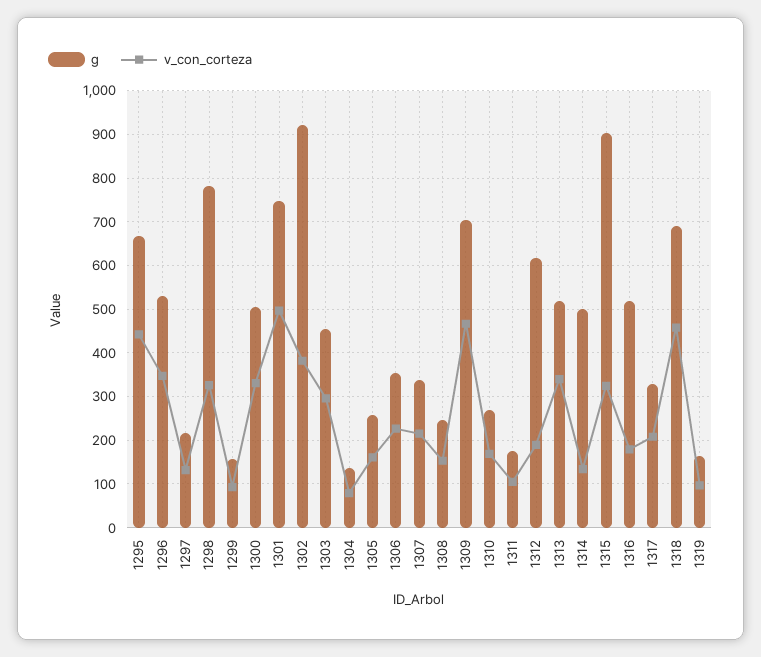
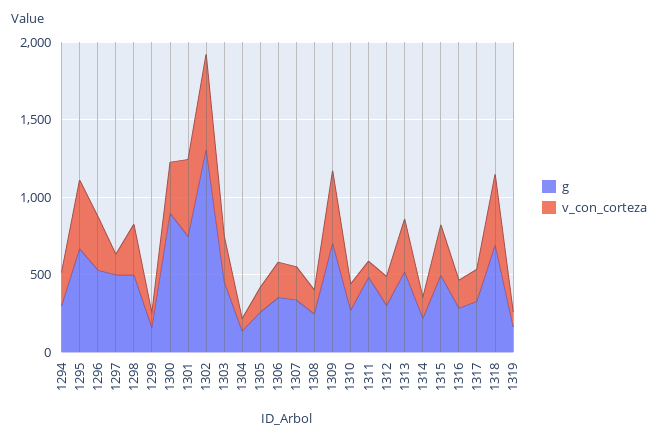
g, 1297: 220 -> 500
g, 1298: 780 -> 500
g, 1300: 500 -> 900
g, 1302: 920 -> 1300
v_con_corteza, 1302: 380 -> 600
g, 1311: 180 -> 500
g, 1312: 620 -> 300
g, 1314: 500 -> 200
g, 1315: 900 -> 500
g, 1316: 520 -> 300
g, 1294: none -> 300
v_con_corteza, 1294: none -> 200

